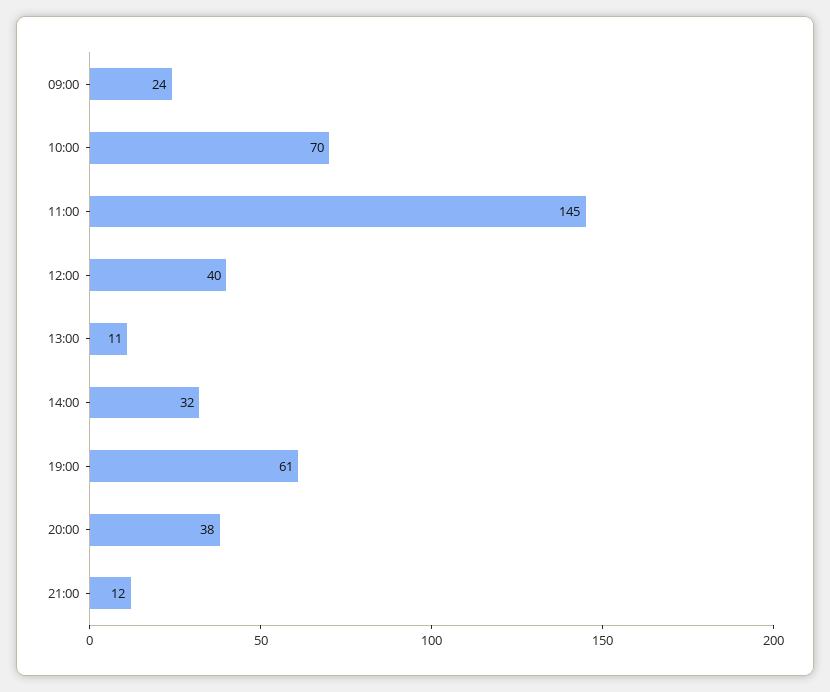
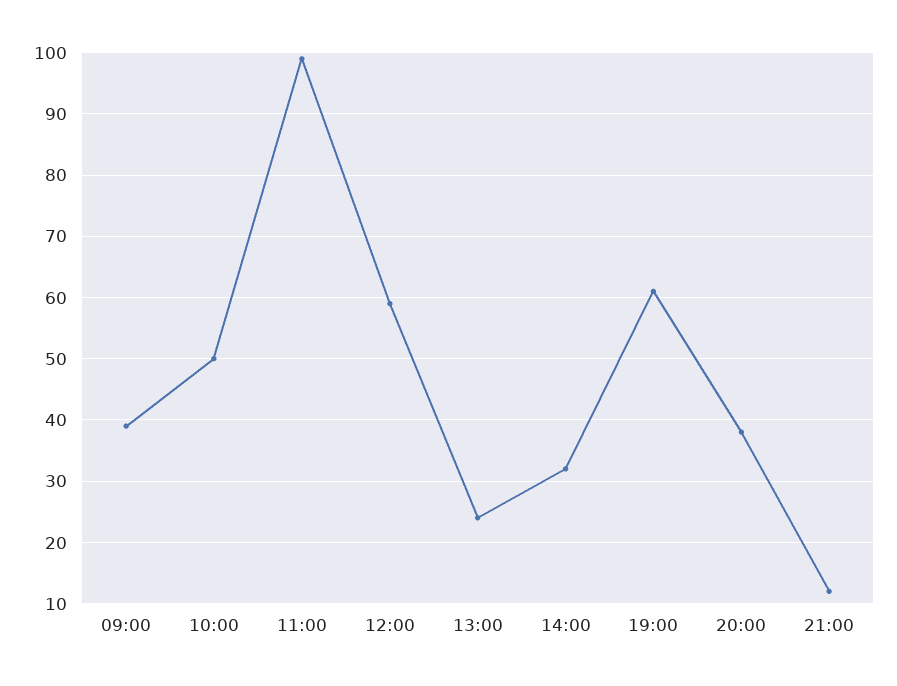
09:00: 24 -> 39
10:00: 70 -> 50
11:00: 145 -> 99
12:00: 40 -> 59
13:00: 11 -> 24

